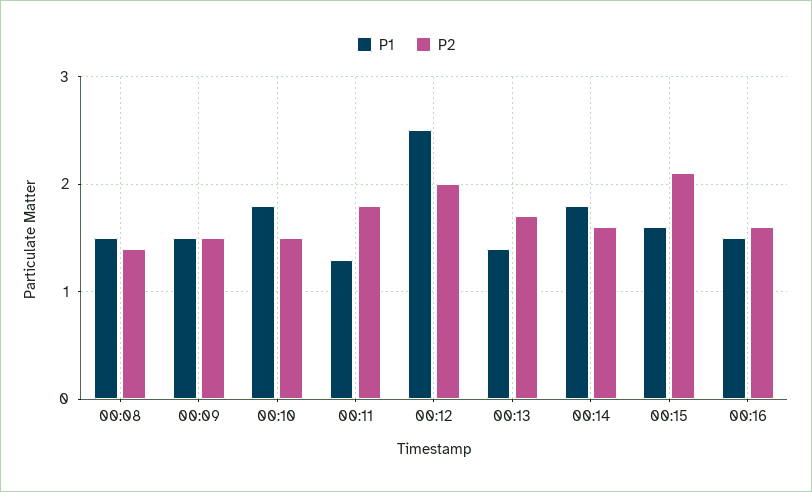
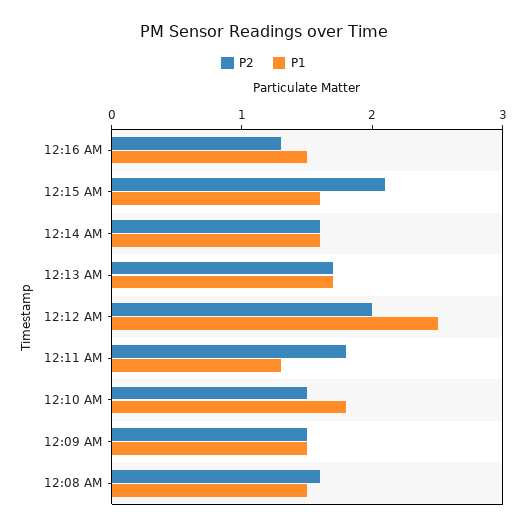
P2, 00:08: 1.4 -> 1.6
P1, 00:13: 1.4 -> 1.7
P1, 00:14: 1.8 -> 1.6
P2, 00:16: 1.6 -> 1.3

